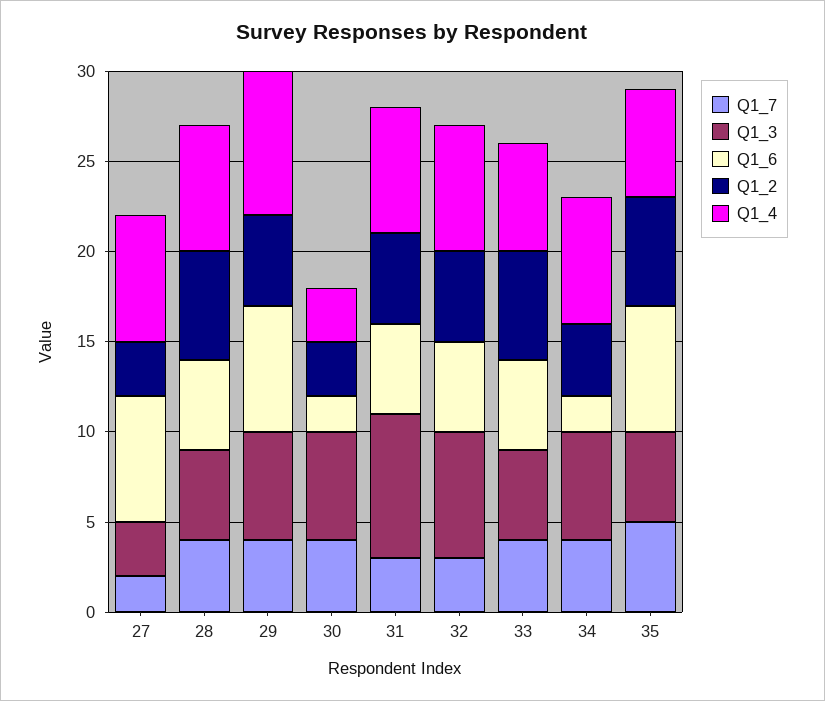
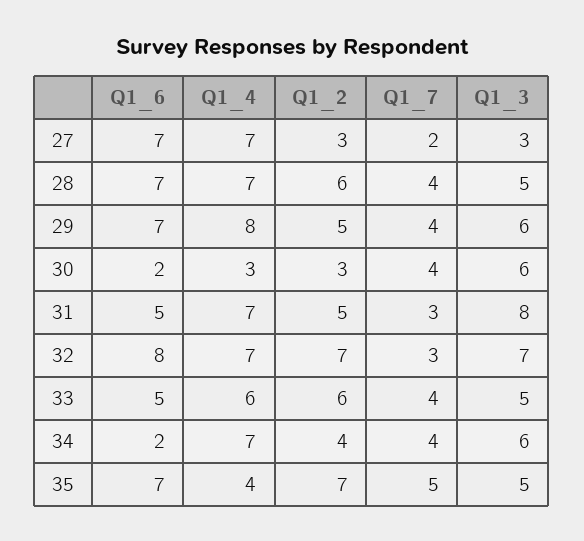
Q1_6, 28: 5 -> 7
Q1_6, 32: 5 -> 8
Q1_2, 32: 5 -> 7
Q1_2, 35: 6 -> 7
Q1_4, 35: 6 -> 4

